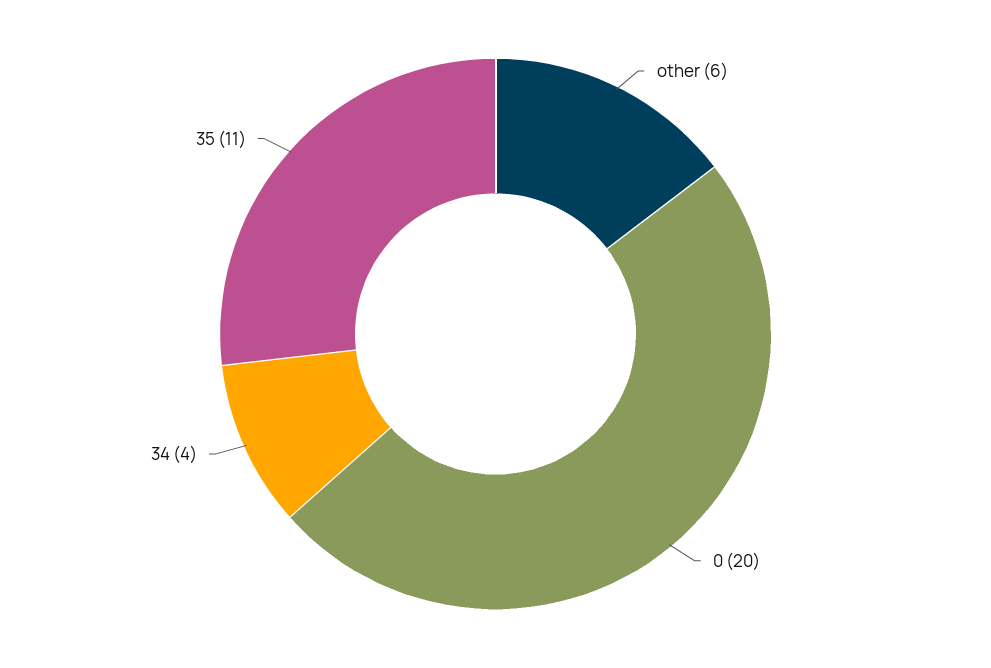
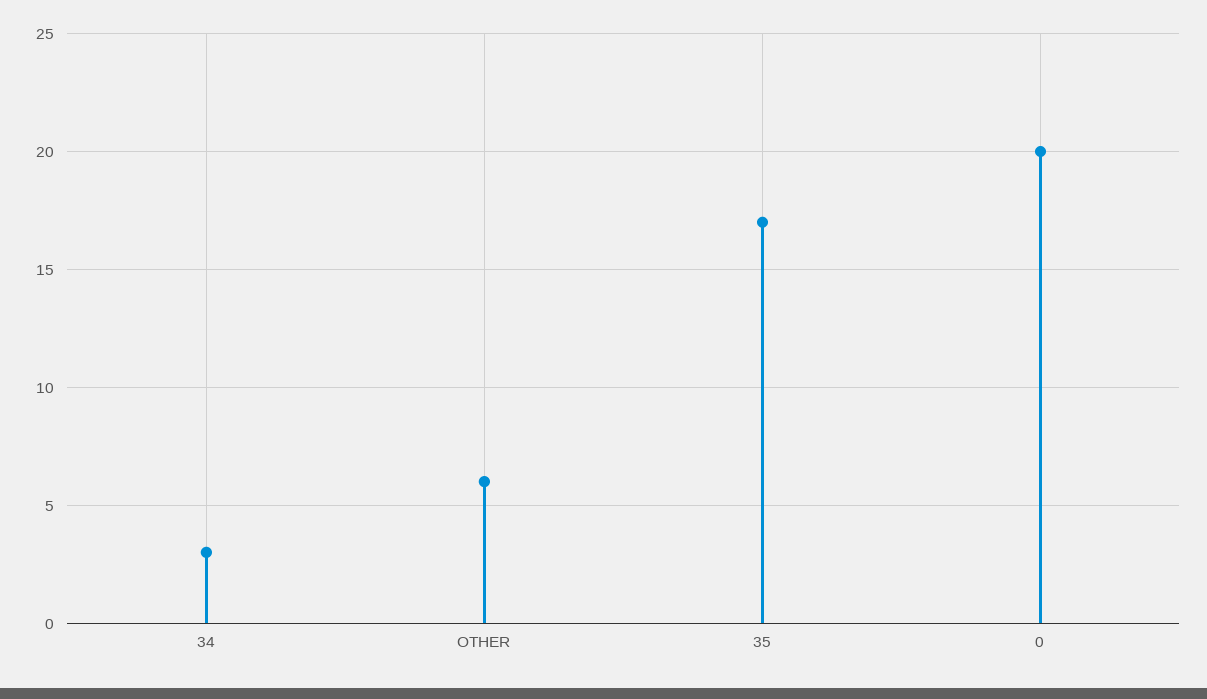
34: 4 -> 3
35: 11 -> 17

